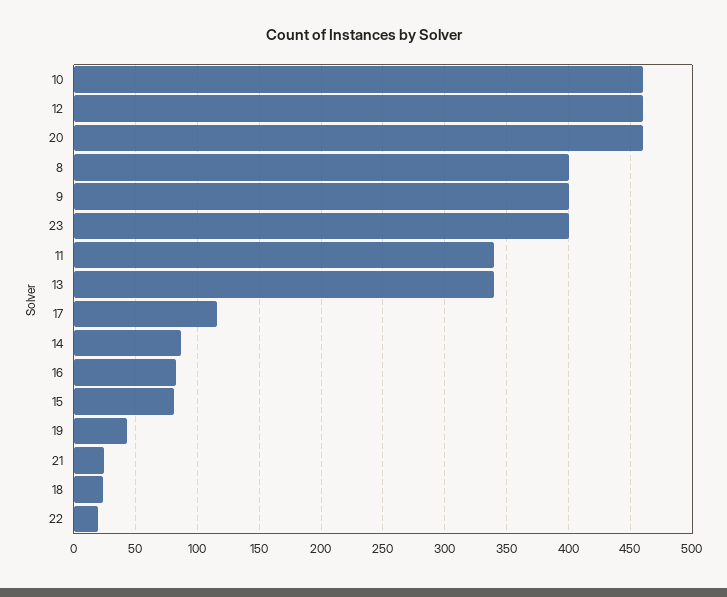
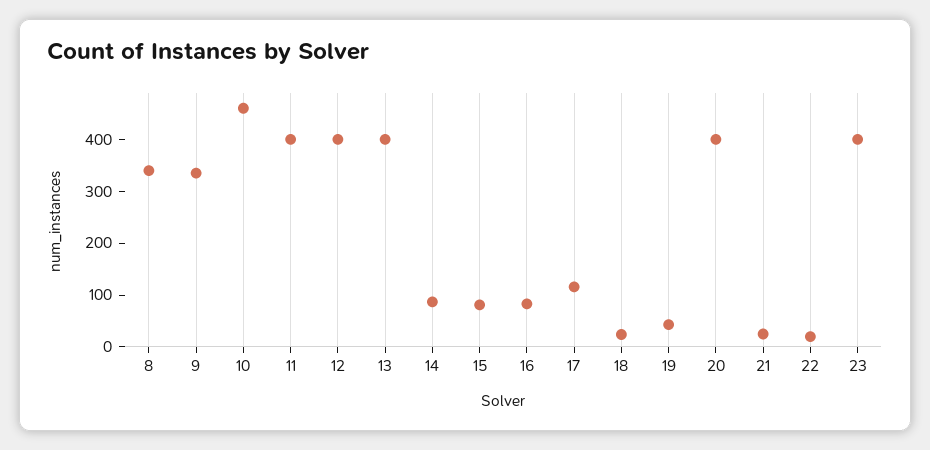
12: 460 -> 400
20: 460 -> 400
8: 400 -> 340
9: 400 -> 340
11: 340 -> 400
13: 340 -> 400

